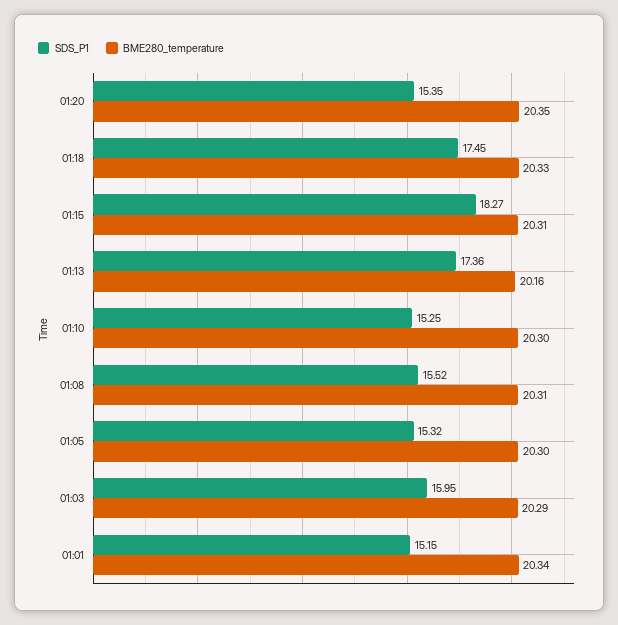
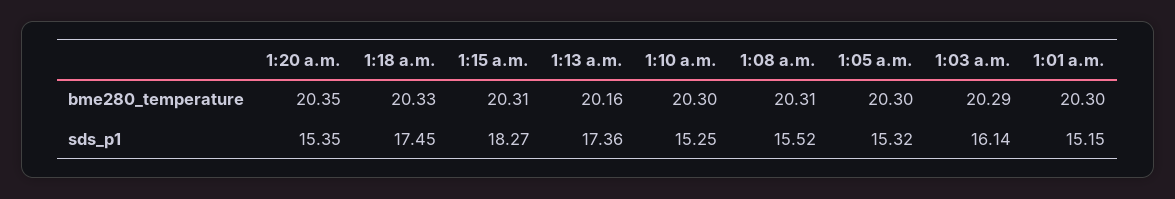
SDS_P1, 01:03: 15.95 -> 16.14
BME280_temperature, 01:01: 20.34 -> 20.3

